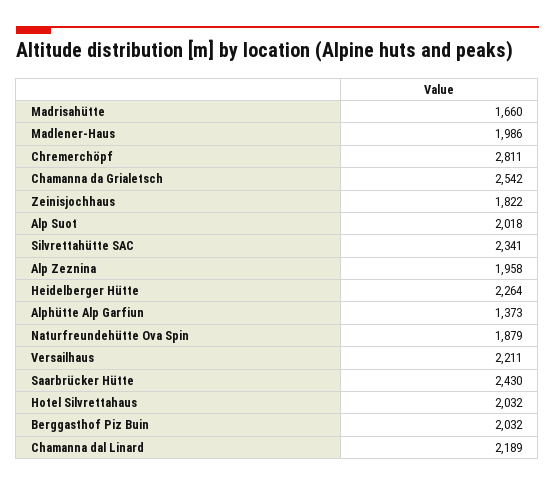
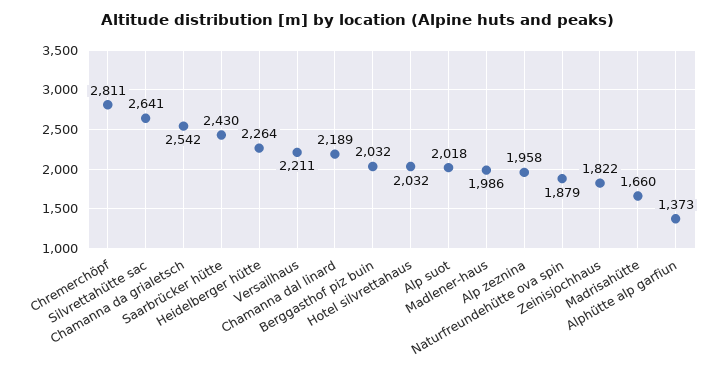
Silvrettahütte SAC: 2341 -> 2641

